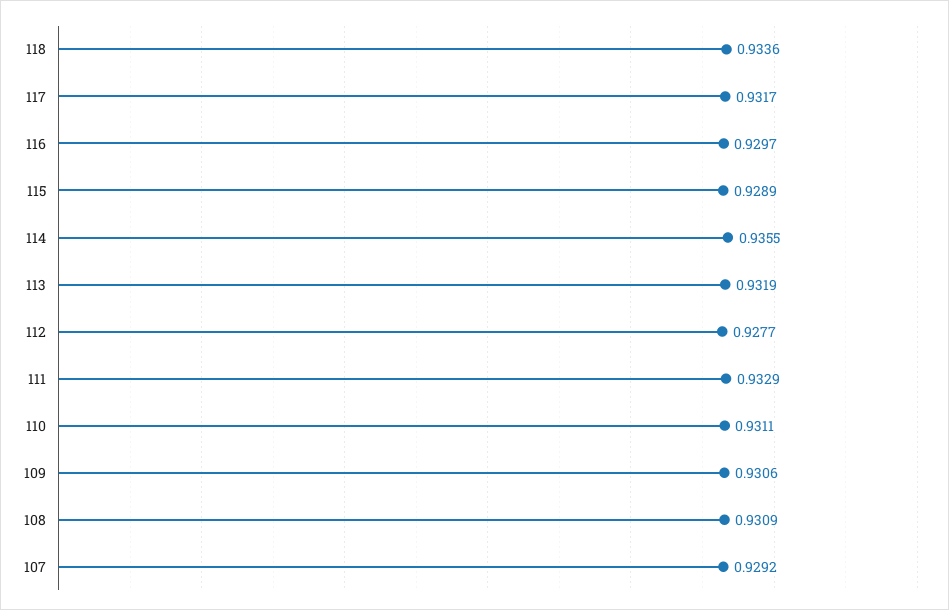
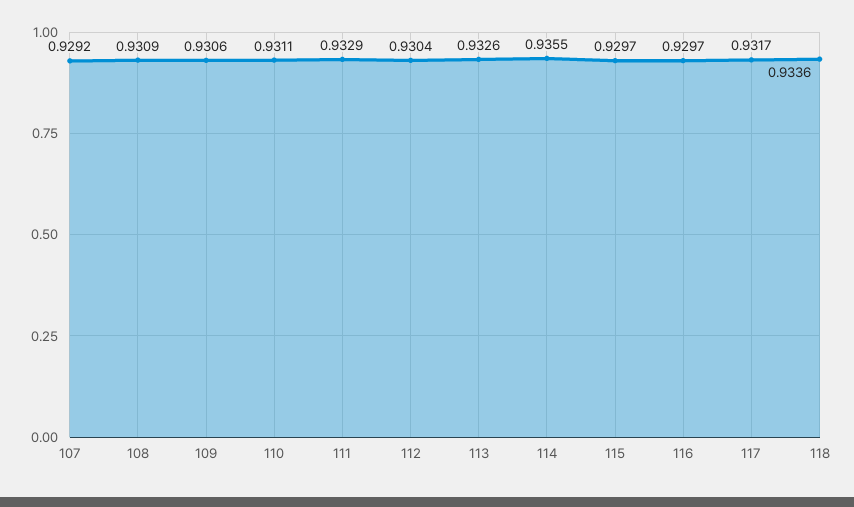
115: 0.9289 -> 0.9297
113: 0.9319 -> 0.9326
112: 0.9277 -> 0.9304

